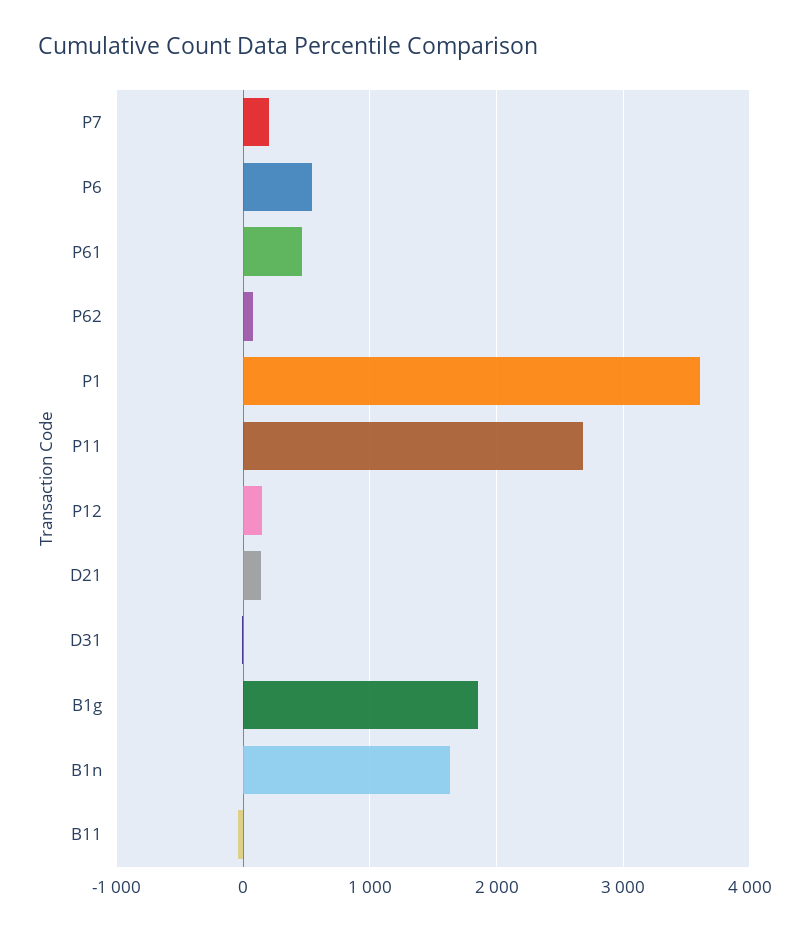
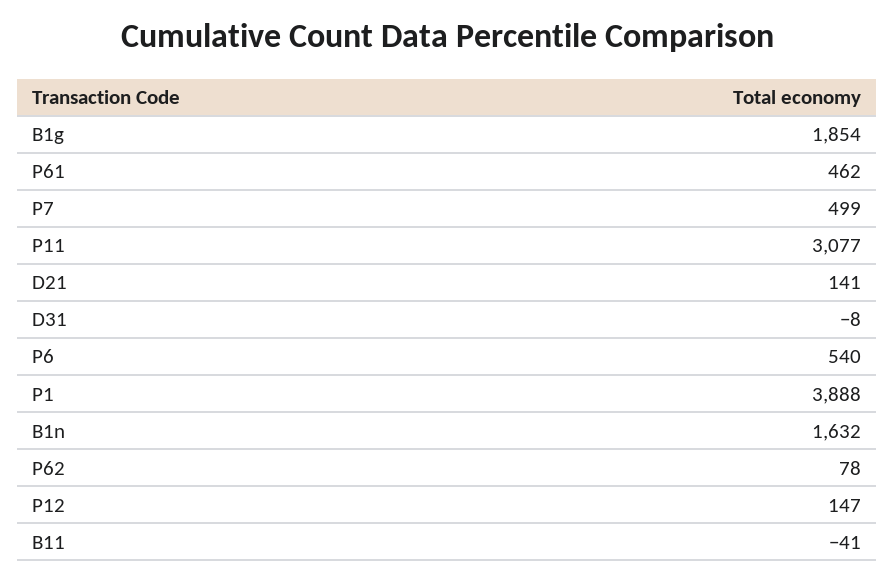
P7: 200 -> 499
P1: 3600 -> 3888
P11: 2700 -> 3077

